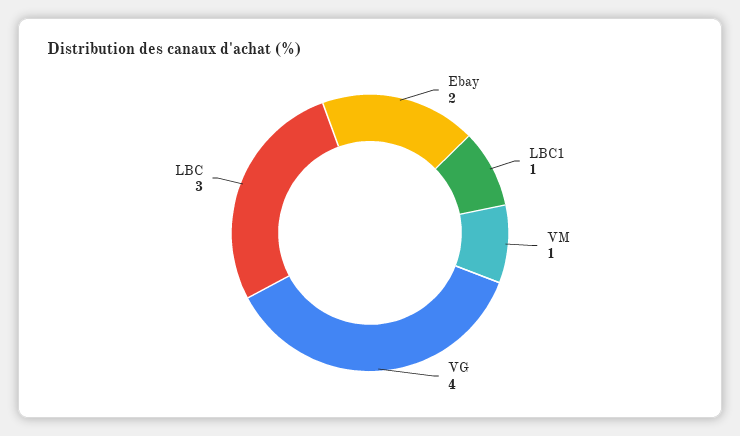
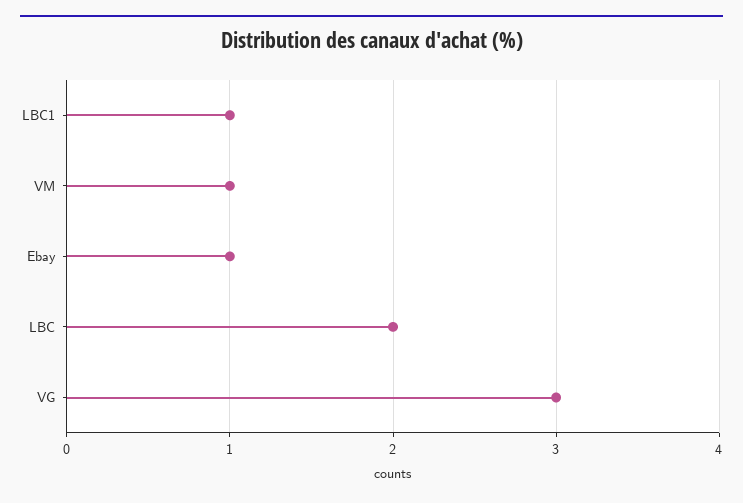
Ebay: 2 -> 1
VG: 4 -> 3
LBC: 3 -> 2

